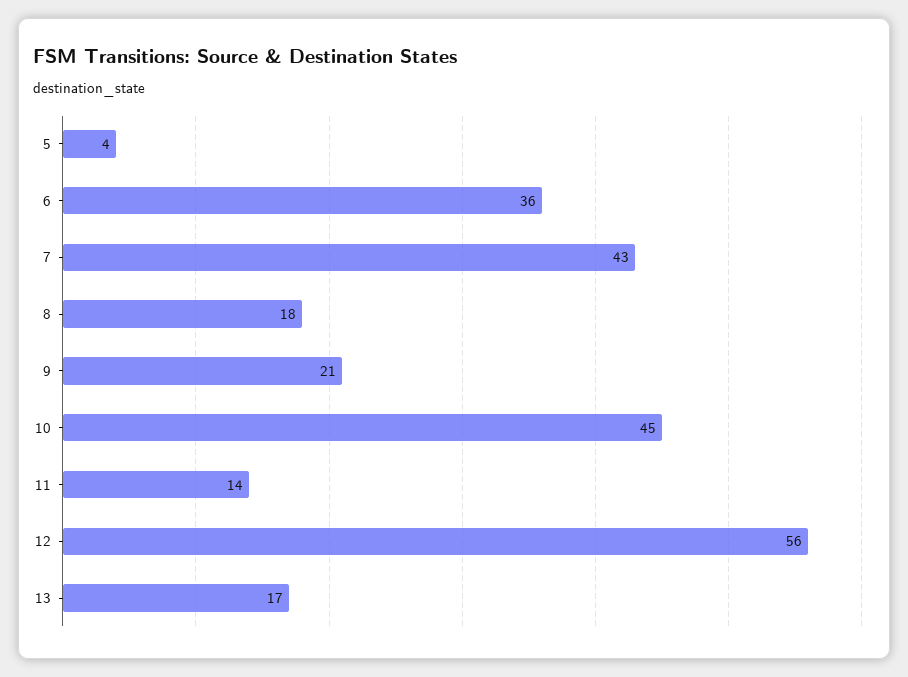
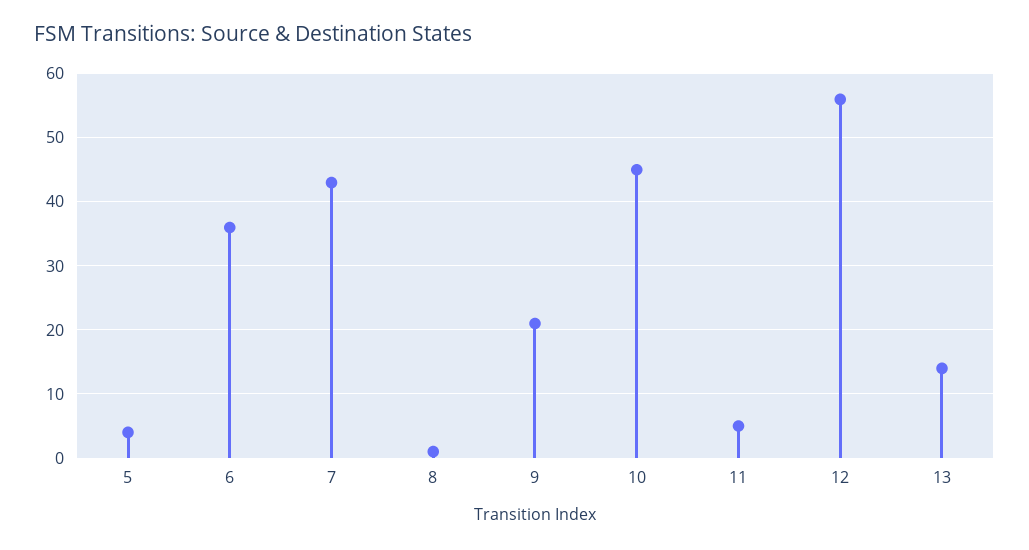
8: 18 -> 1
11: 14 -> 5
13: 17 -> 14

